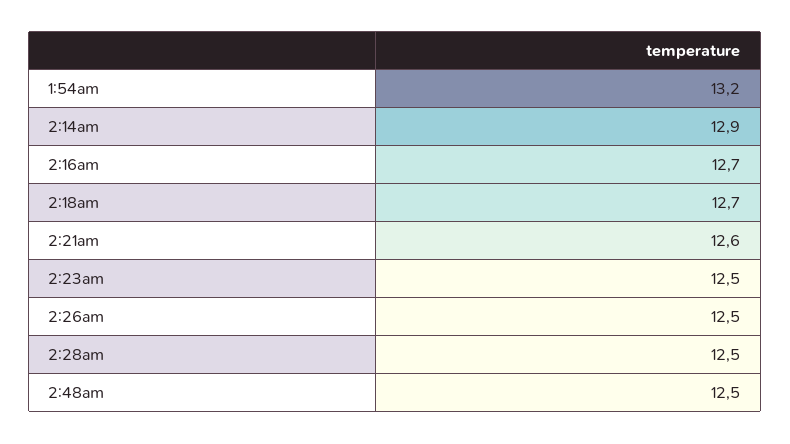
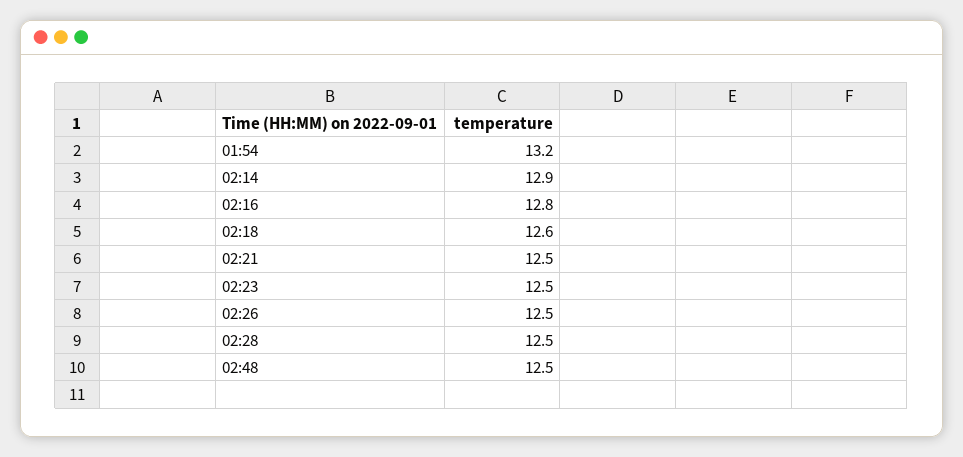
2:16am: 12.7 -> 12.8
2:18am: 12.7 -> 12.6
2:21am: 12.6 -> 12.5

